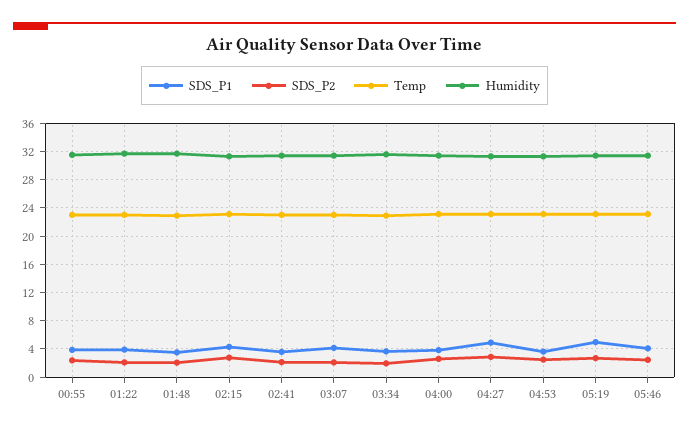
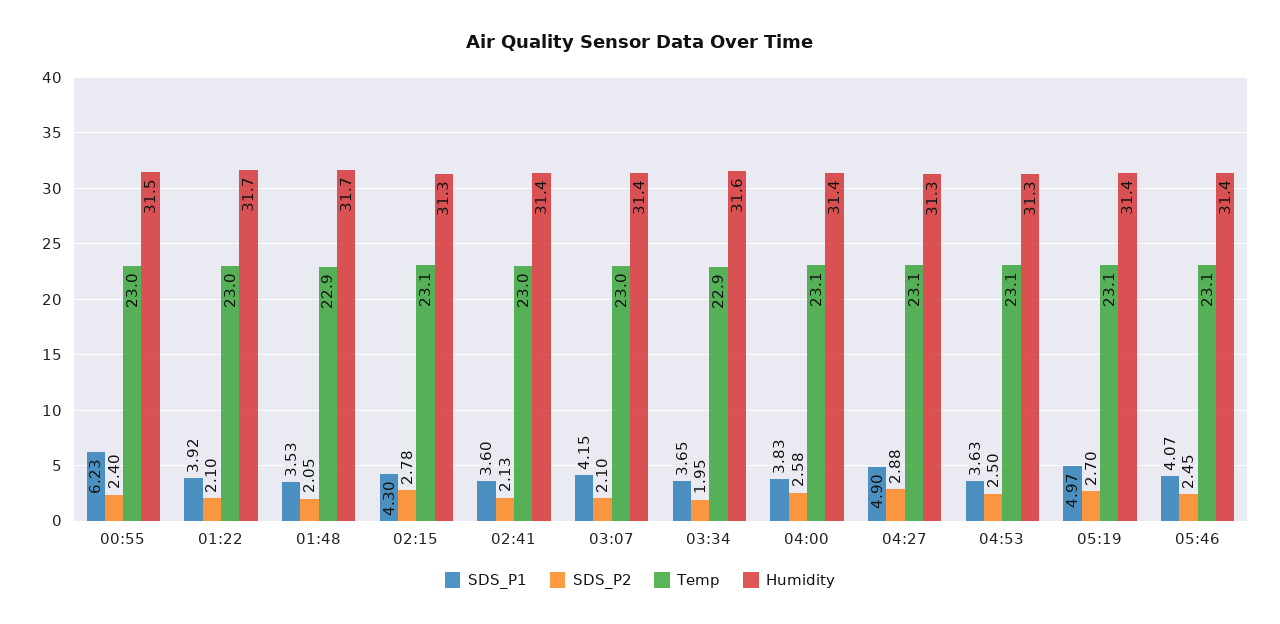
SDS_P1, 00:55: 4 -> 6.23

